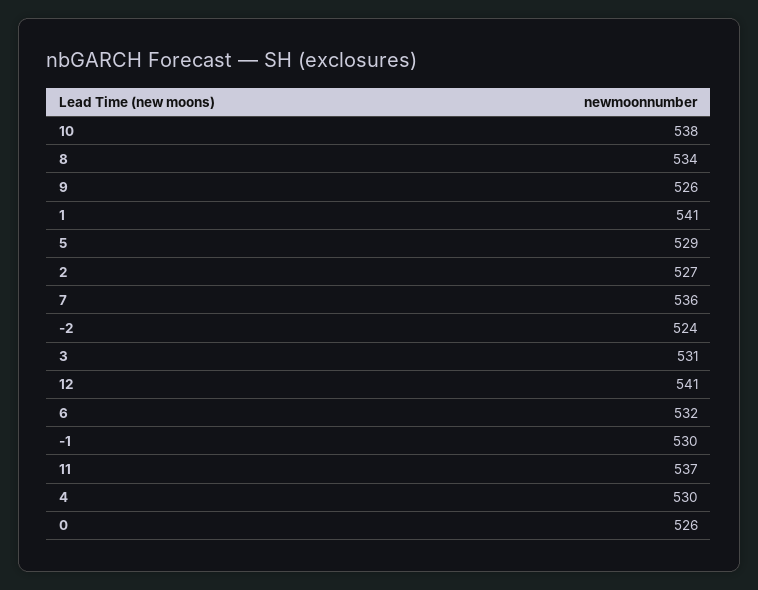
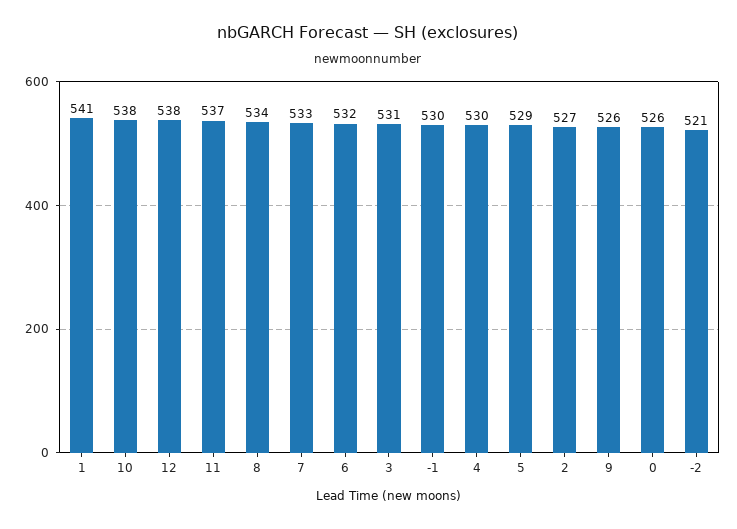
7: 536 -> 533
-2: 524 -> 521
12: 541 -> 538

